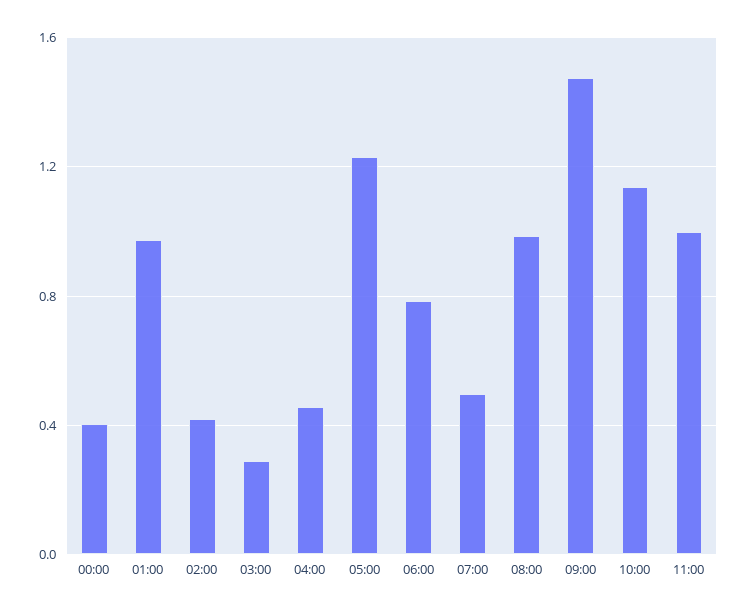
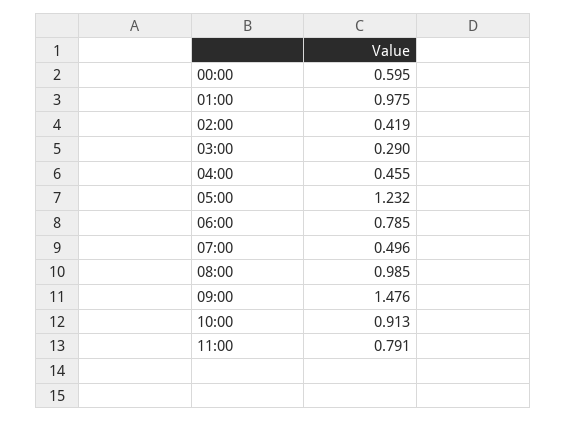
00:00: 0.4 -> 0.595
10:00: 1.15 -> 0.913
11:00: 1 -> 0.791

